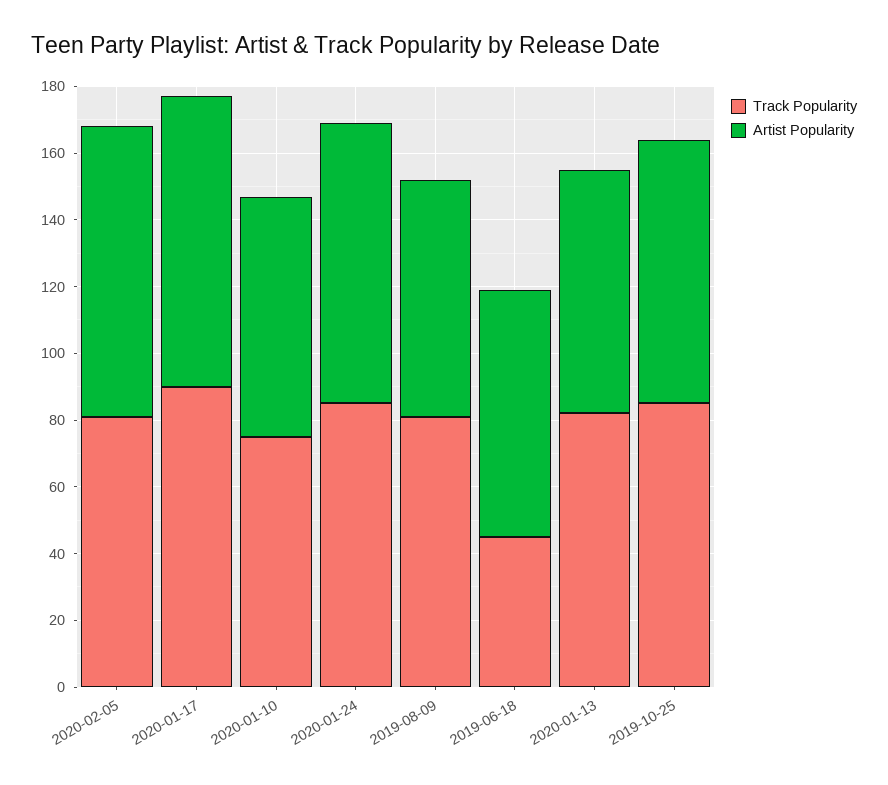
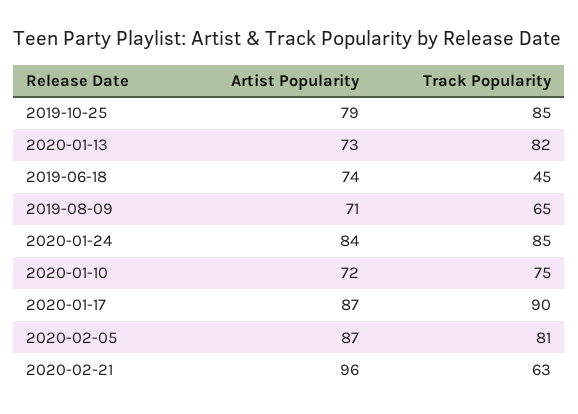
Track Popularity, 2019-08-09: 80 -> 65
Artist Popularity, 2020-02-21: none -> 96
Track Popularity, 2020-02-21: none -> 63

